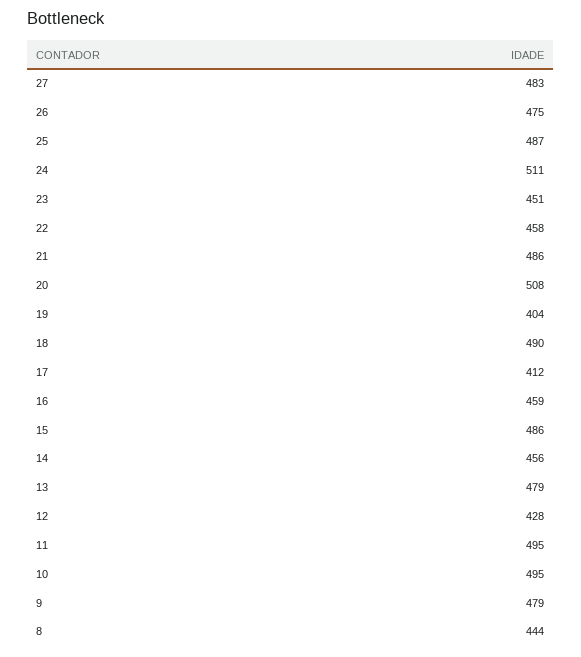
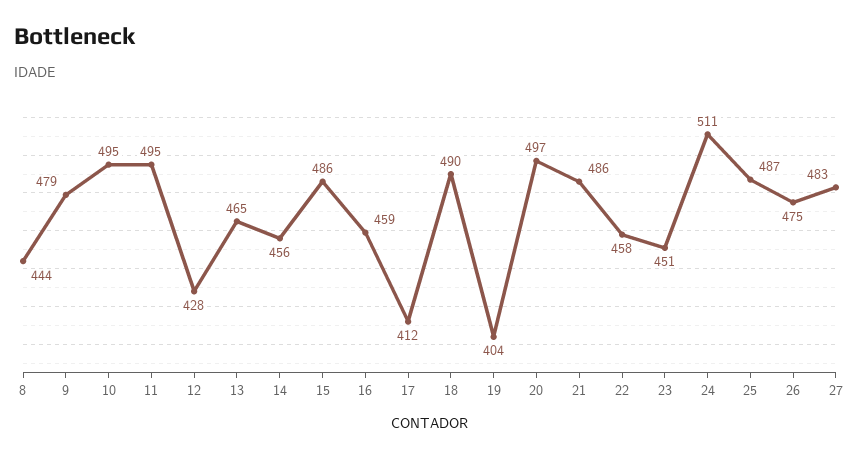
20: 508 -> 497
13: 479 -> 465

